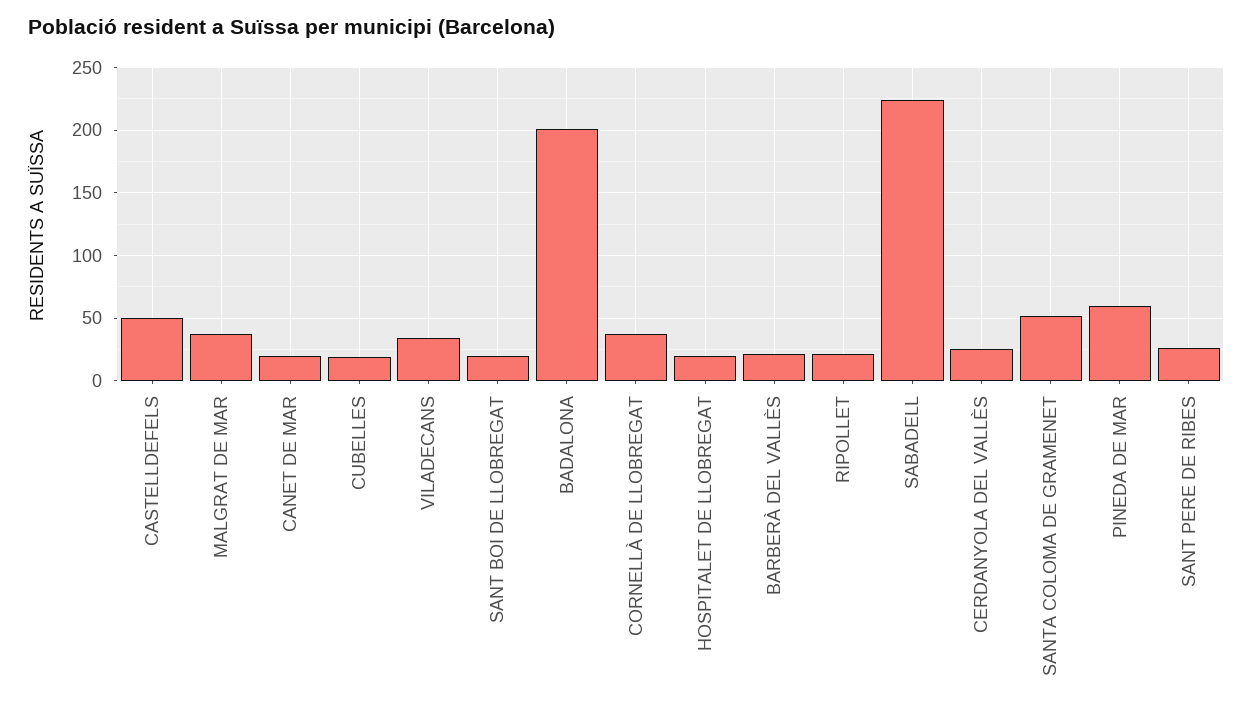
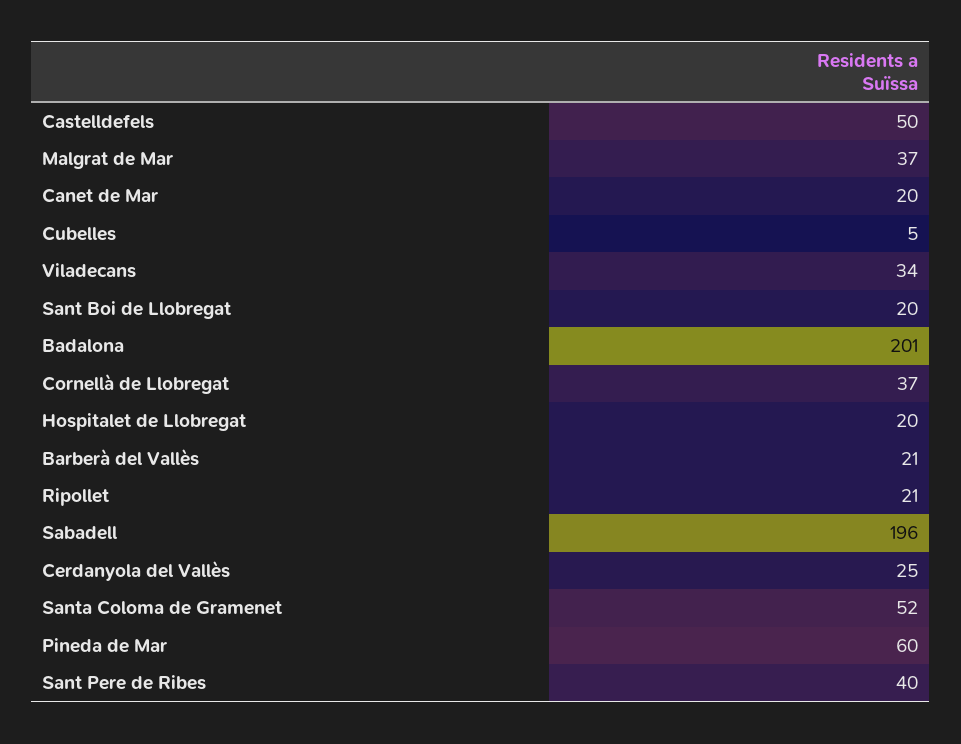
CUBELLES: 20 -> 5
SABADELL: 225 -> 196
SANT PERE DE RIBES: 25 -> 40

